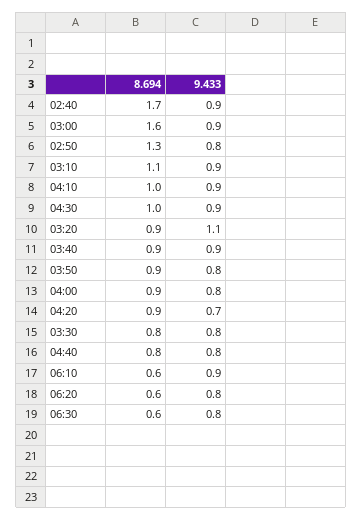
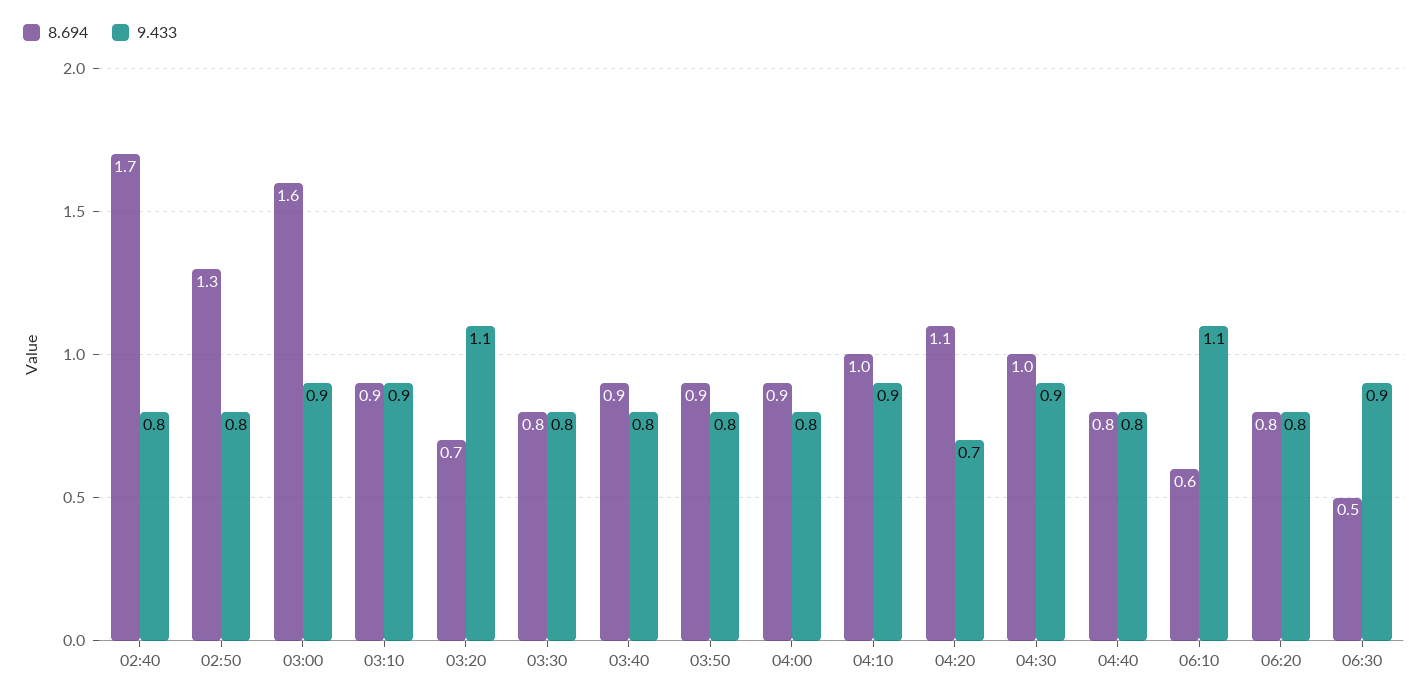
9.433, 02:40: 0.9 -> 0.8
8.694, 03:10: 1.1 -> 0.9
8.694, 03:20: 0.9 -> 0.7
9.433, 03:40: 0.9 -> 0.8
8.694, 04:20: 0.9 -> 1.1
9.433, 06:10: 0.9 -> 1.1
8.694, 06:20: 0.6 -> 0.8
8.694, 06:30: 0.6 -> 0.5
9.433, 06:30: 0.8 -> 0.9

